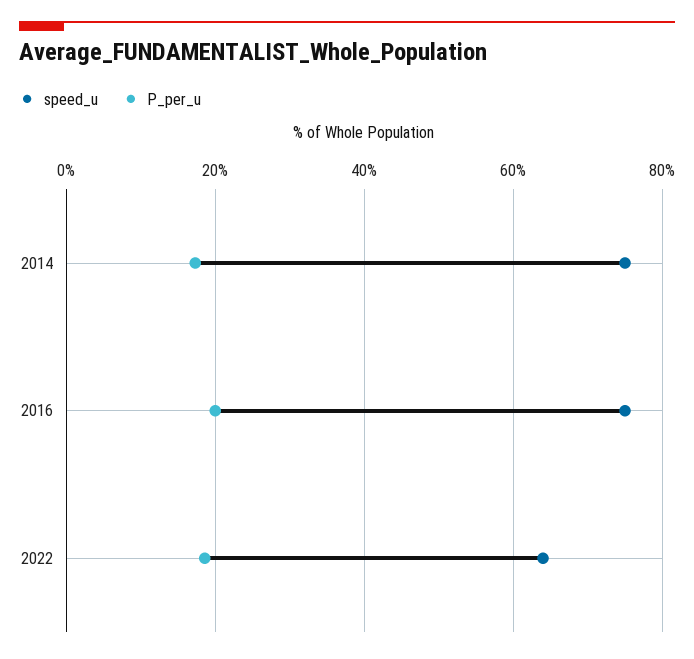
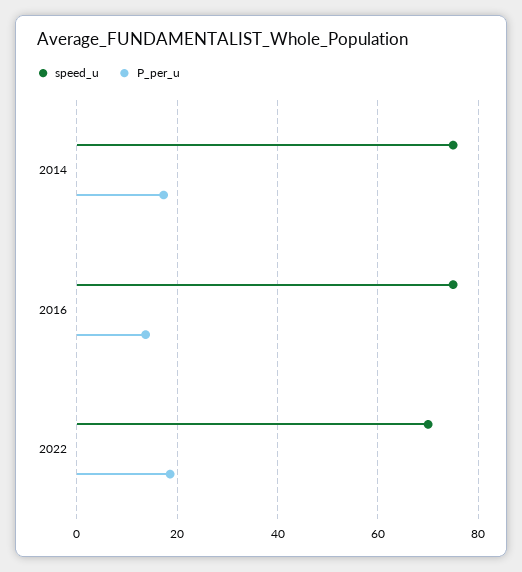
P_per_u, 2016: 20 -> 14
speed_u, 2022: 64 -> 70

